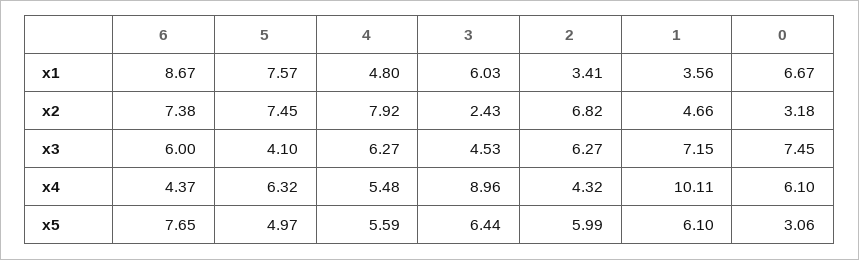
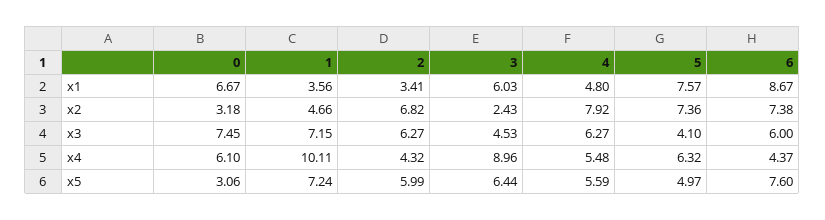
5, x2: 7.45 -> 7.36
6, x5: 7.65 -> 7.6
1, x5: 6.1 -> 7.24

